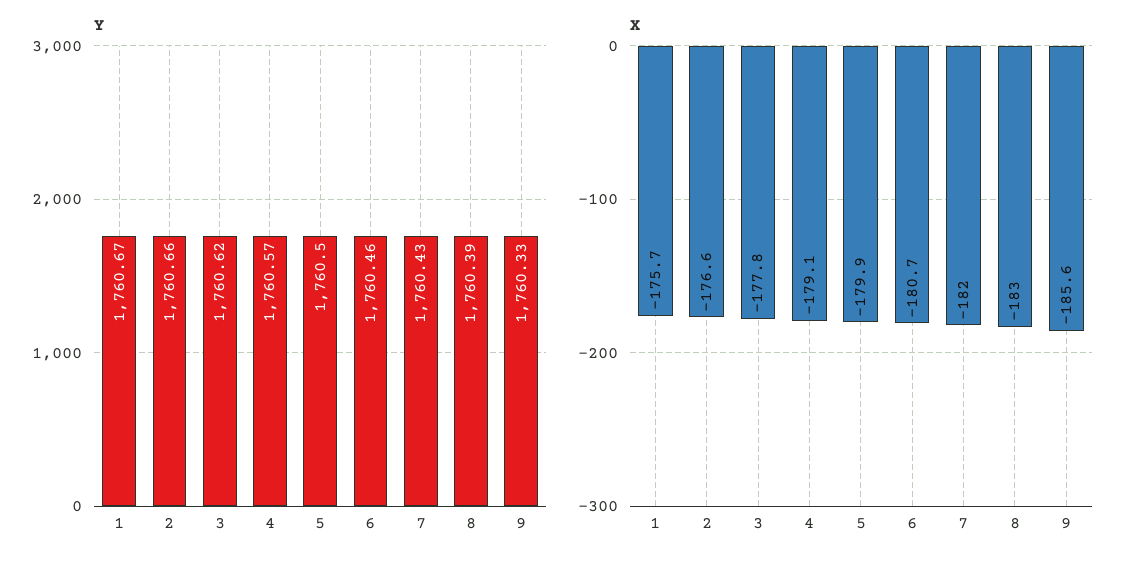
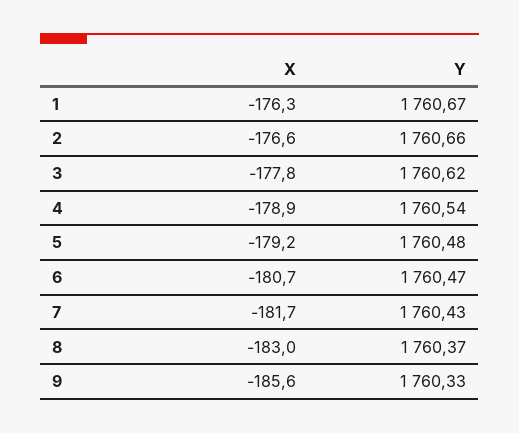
Y, 4: 1760.57 -> 1760.54
Y, 5: 1760.5 -> 1760.48
Y, 6: 1760.46 -> 1760.47
Y, 8: 1760.39 -> 1760.37
X, 1: -175.7 -> -176.3
X, 4: -179.1 -> -178.9
X, 5: -179.9 -> -179.2
X, 7: -182 -> -181.7

